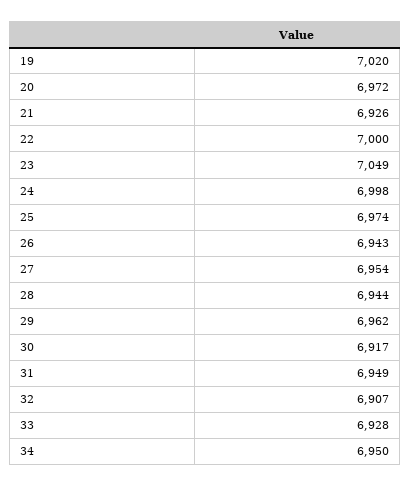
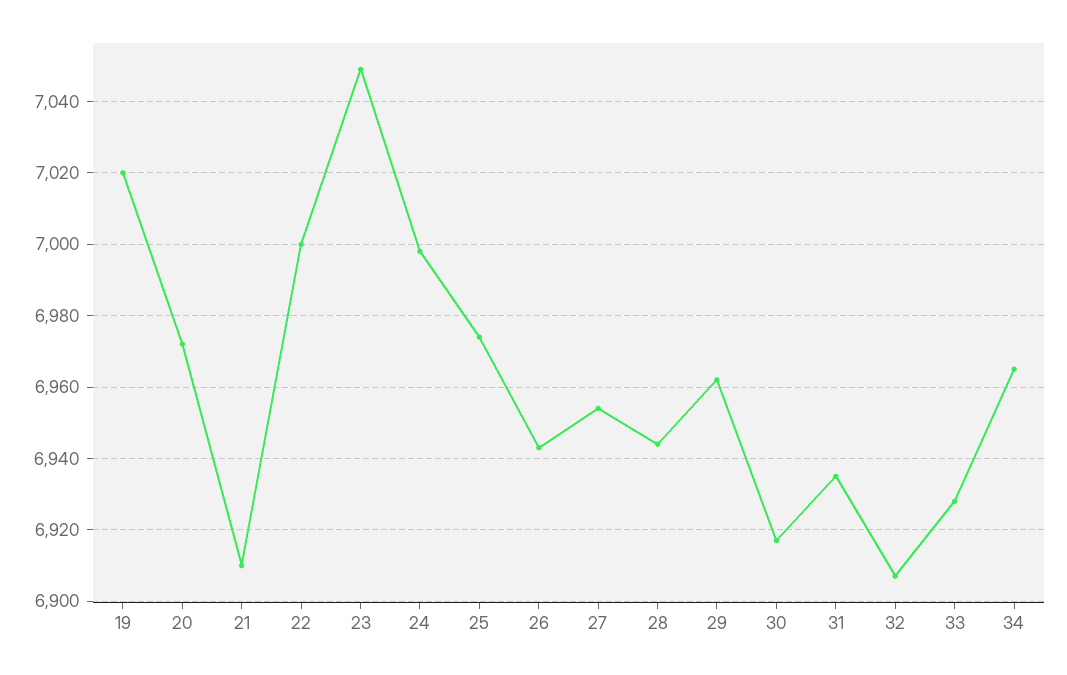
21: 6926 -> 6910
31: 6949 -> 6935
34: 6950 -> 6965

